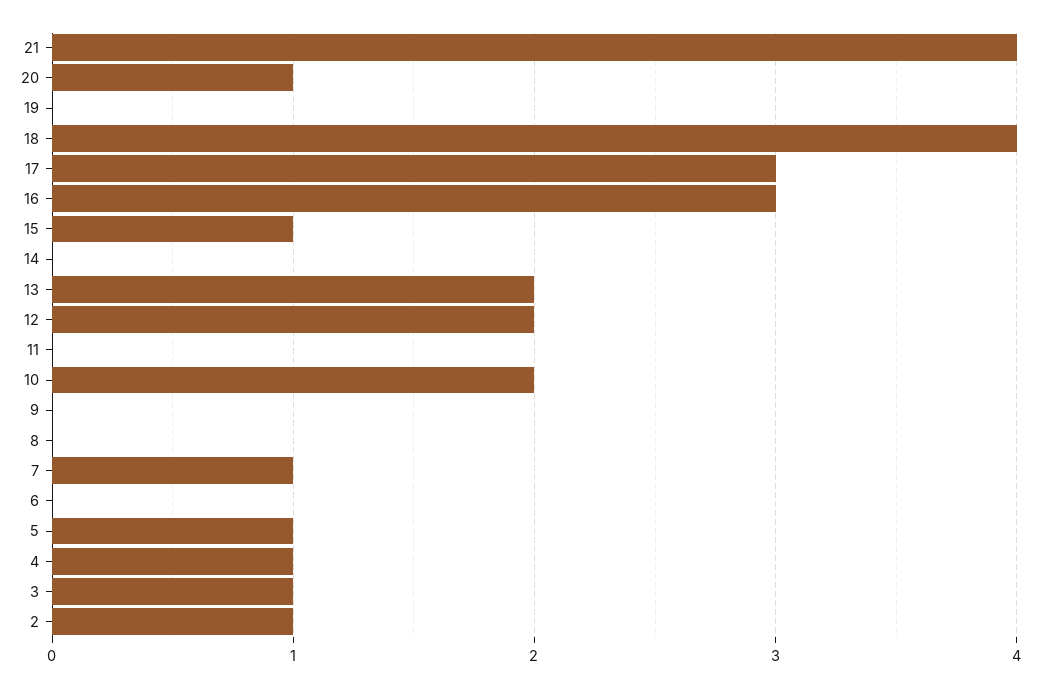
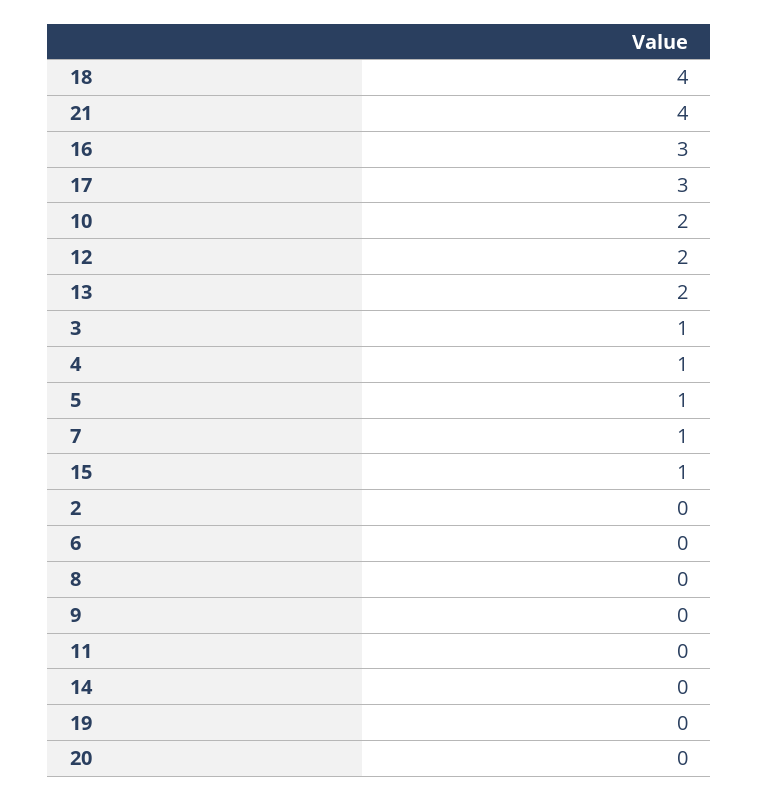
20: 1 -> 0
2: 1 -> 0

